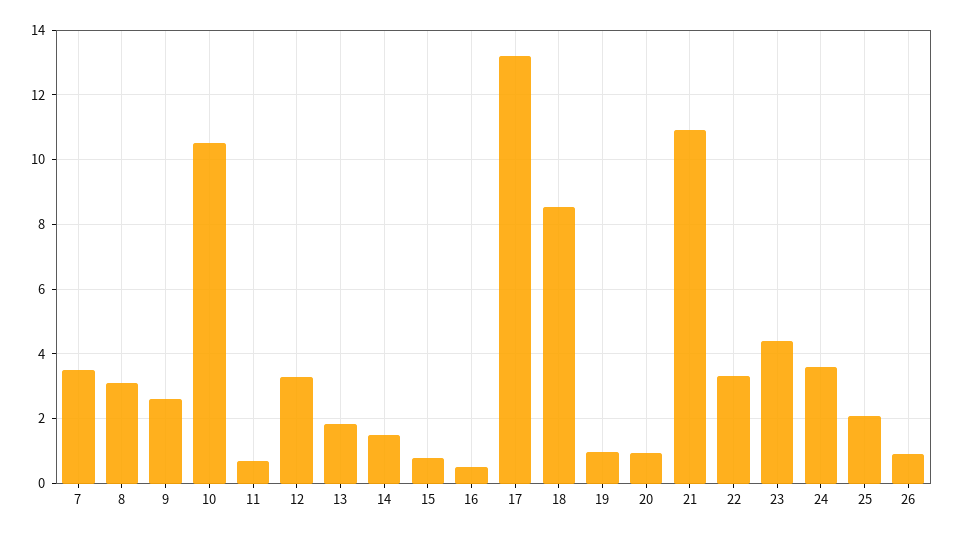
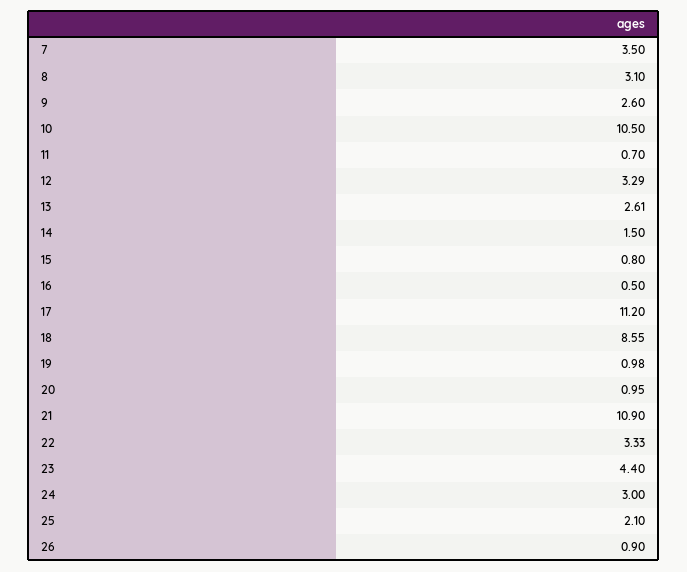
13: 1.8 -> 2.61
17: 13.2 -> 11.2
24: 3.6 -> 3

